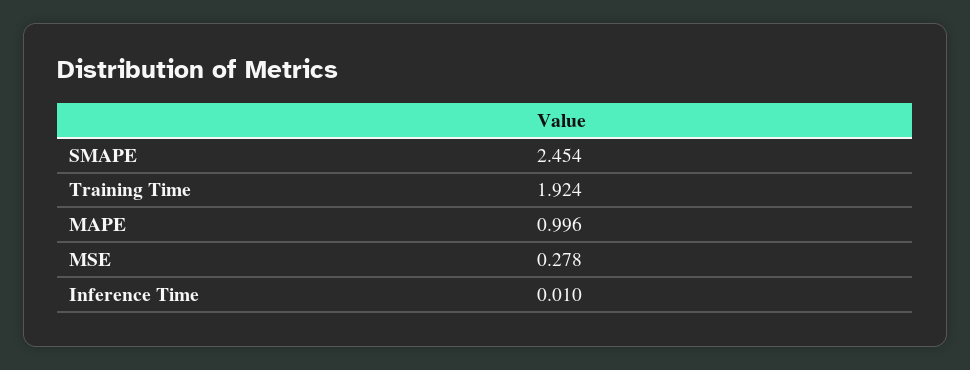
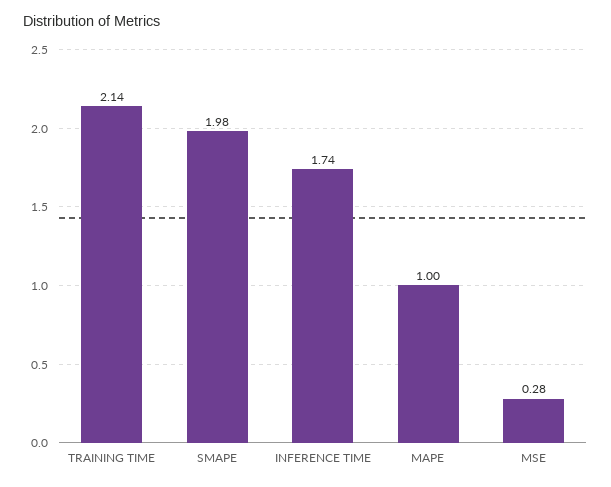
SMAPE: 2.454 -> 1.98
Training Time: 1.924 -> 2.14
Inference Time: 0.01 -> 1.74

